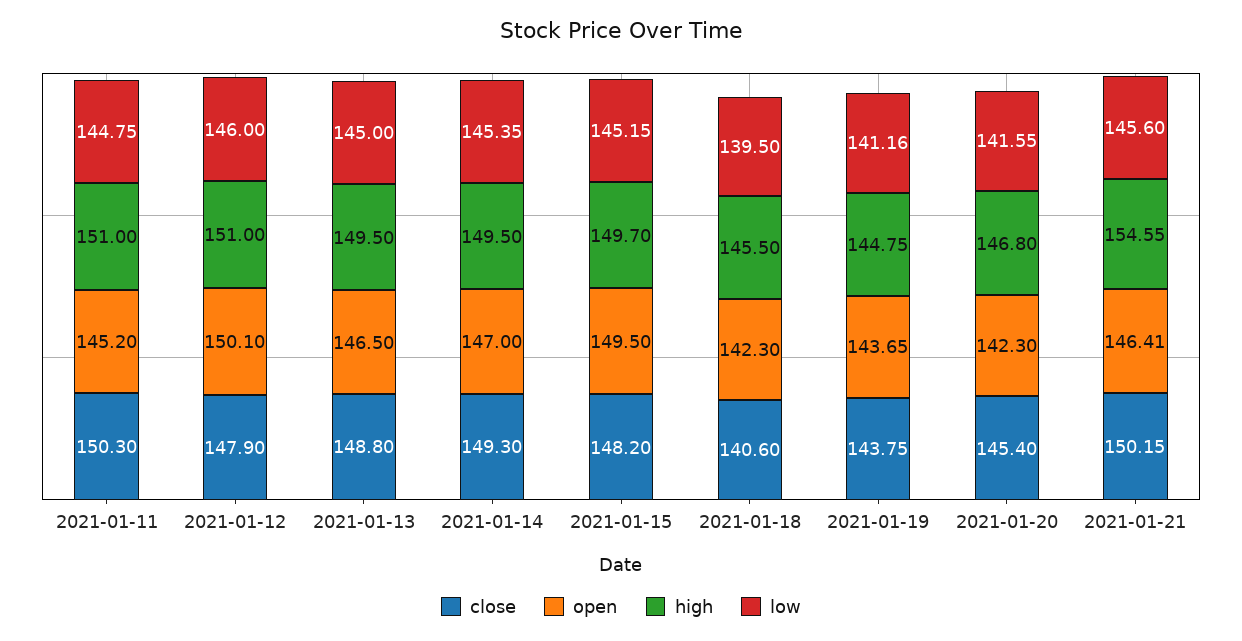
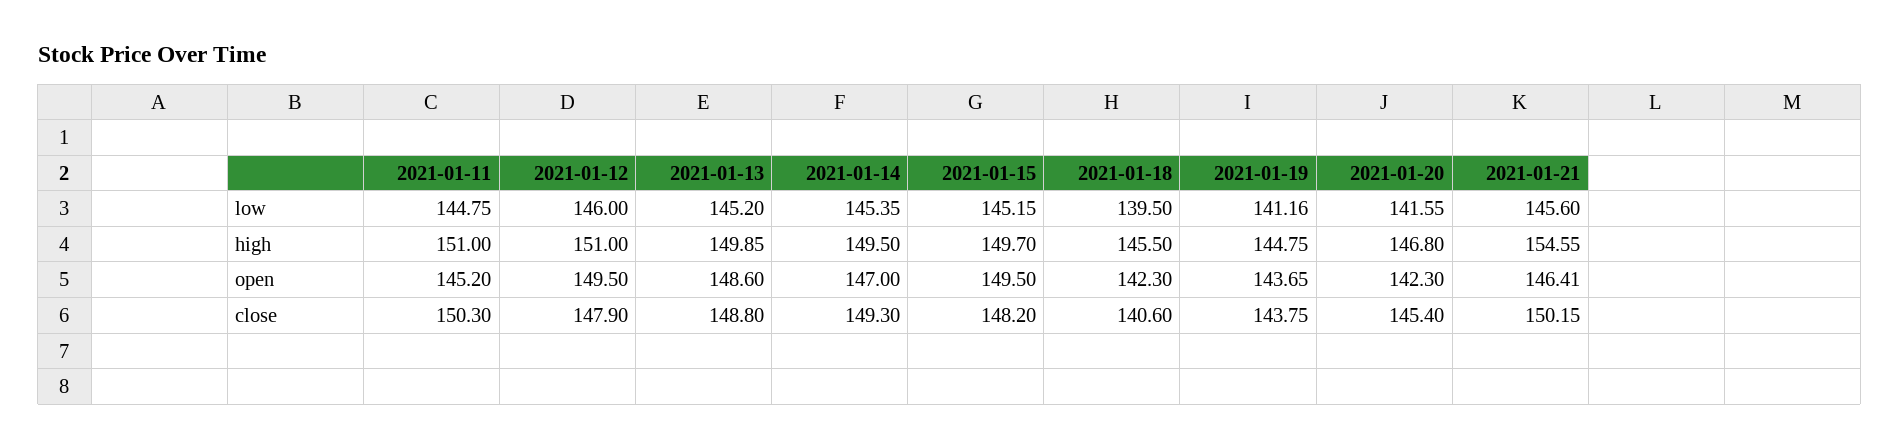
open, 2021-01-12: 150.1 -> 149.5
open, 2021-01-13: 146.5 -> 148.6
high, 2021-01-13: 149.5 -> 149.85
low, 2021-01-13: 145 -> 145.2

